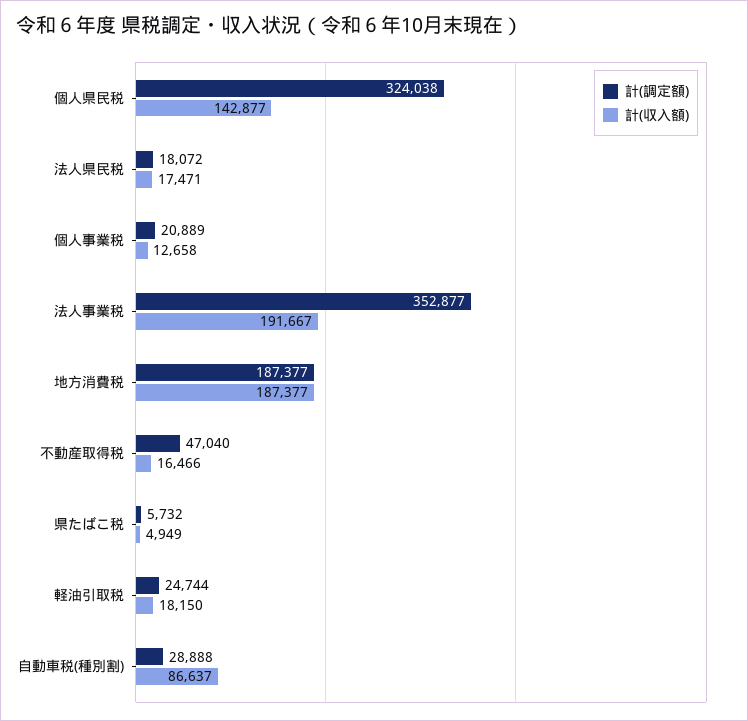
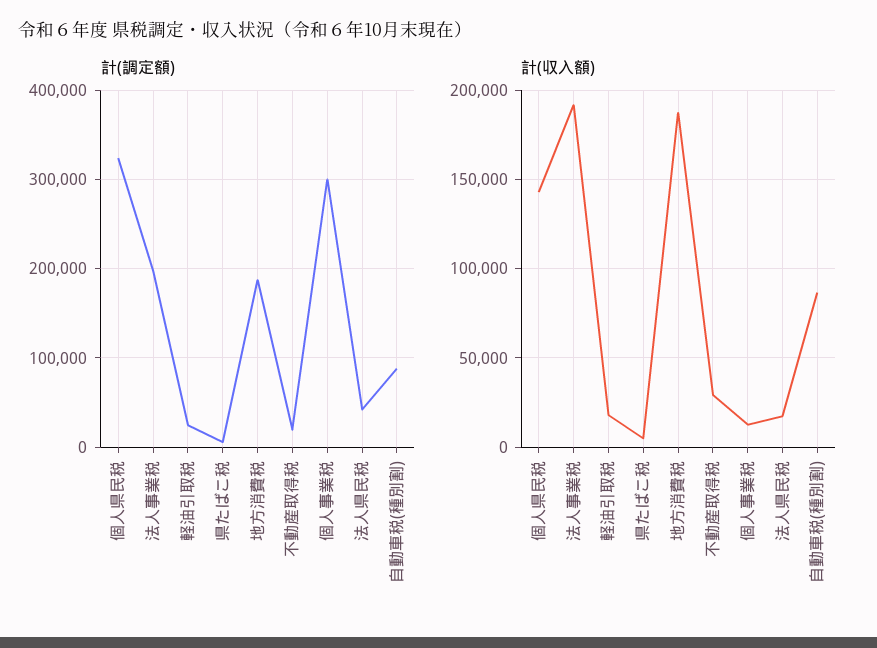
計(調定額), 法人県民税: 18072 -> 40000
計(調定額), 個人事業税: 20889 -> 300000
計(調定額), 法人事業税: 352877 -> 200000
計(調定額), 不動産取得税: 47040 -> 20000
計(収入額), 不動産取得税: 16466 -> 30000
計(調定額), 自動車税(種別割): 28888 -> 90000

